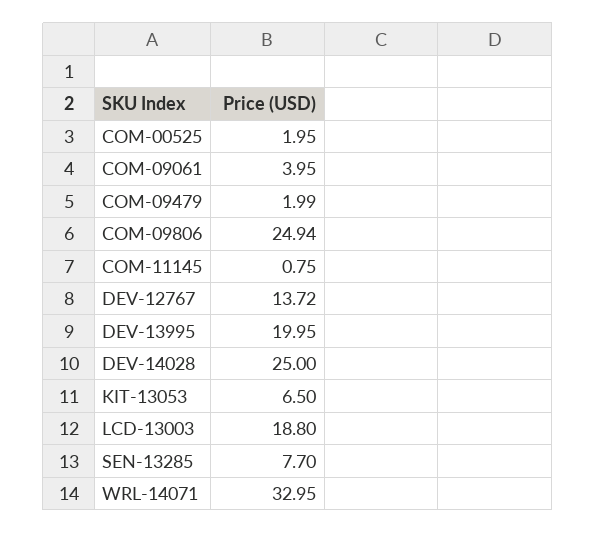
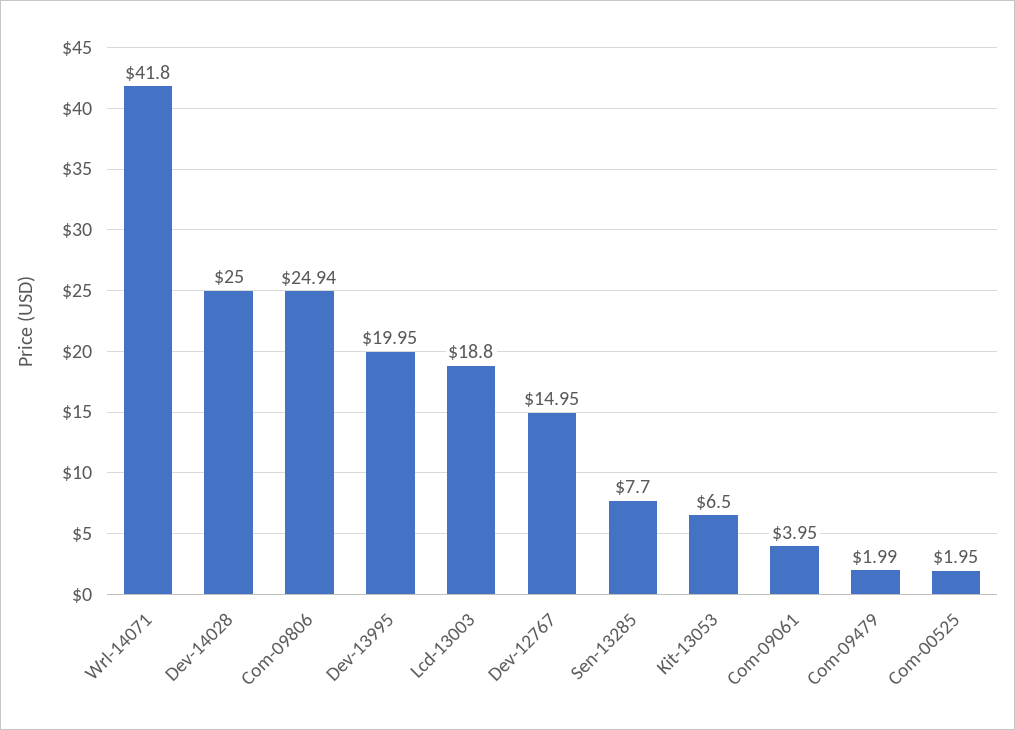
COM-11145: 0.75 -> none
DEV-12767: 13.72 -> 14.95
WRL-14071: 32.95 -> 41.8

